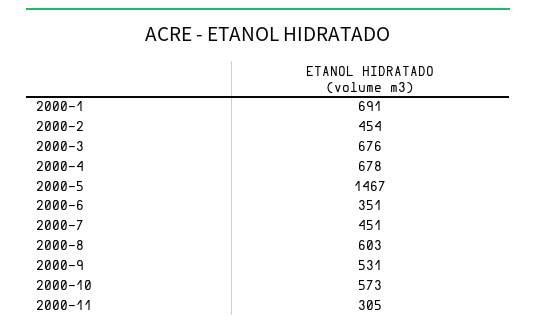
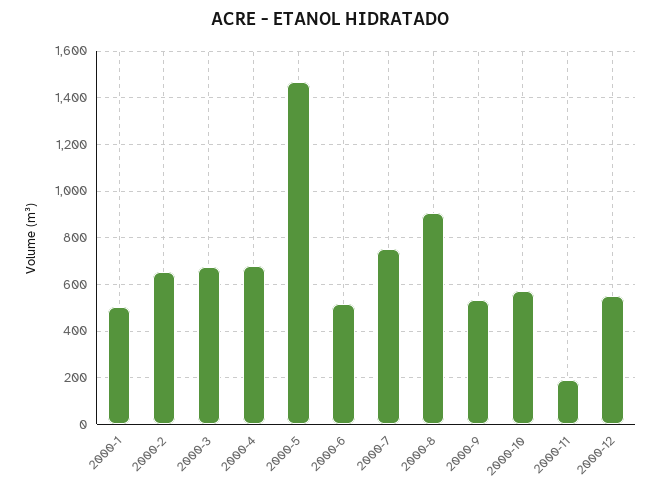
2000-1: 691 -> 500
2000-2: 454 -> 650
2000-6: 351 -> 500
2000-7: 451 -> 750
2000-8: 603 -> 900
2000-11: 305 -> 200
2000-12: none -> 550

